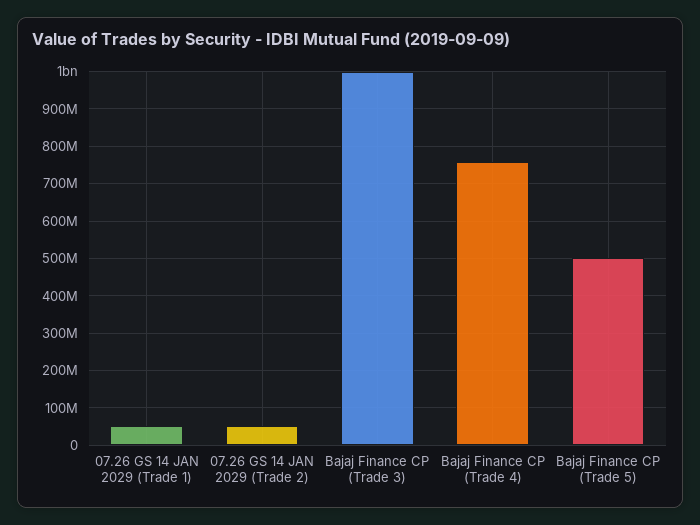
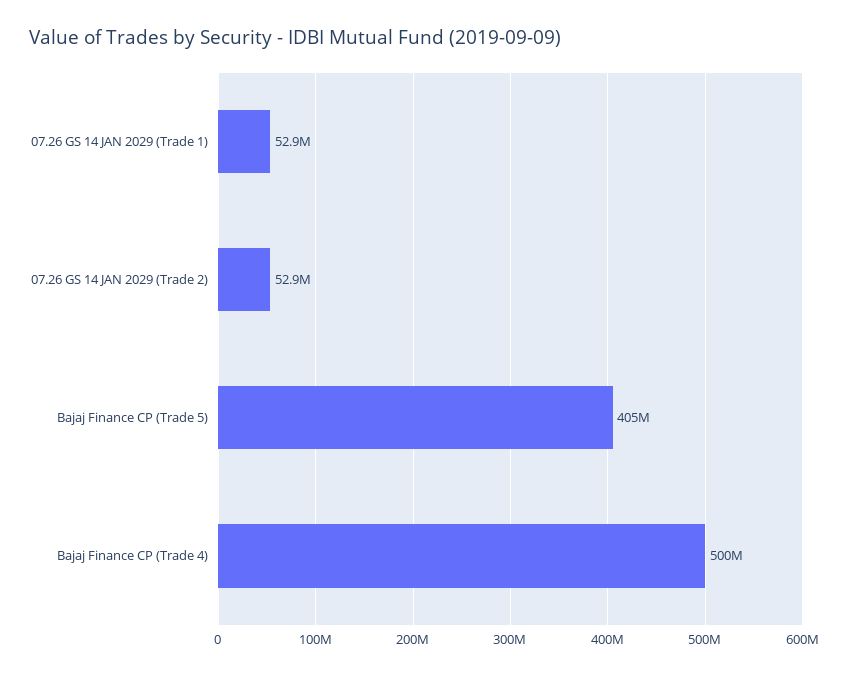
Bajaj Finance CP (Trade 3): 1000000000 -> none
Bajaj Finance CP (Trade 4): 760000000 -> 500000000
Bajaj Finance CP (Trade 5): 500000000 -> 405000000

